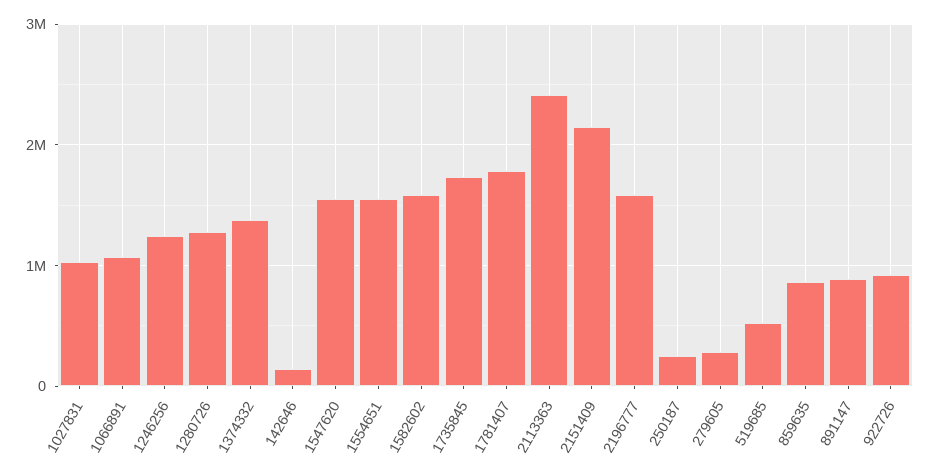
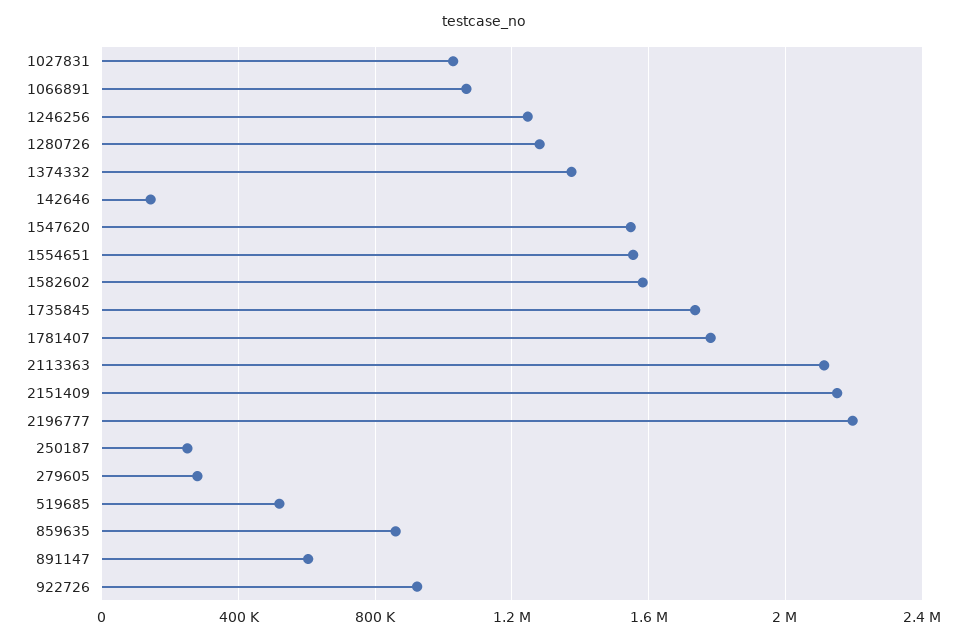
2113363: 2400000 -> 2100000
2196777: 1600000 -> 2200000
891147: 900000 -> 600000

